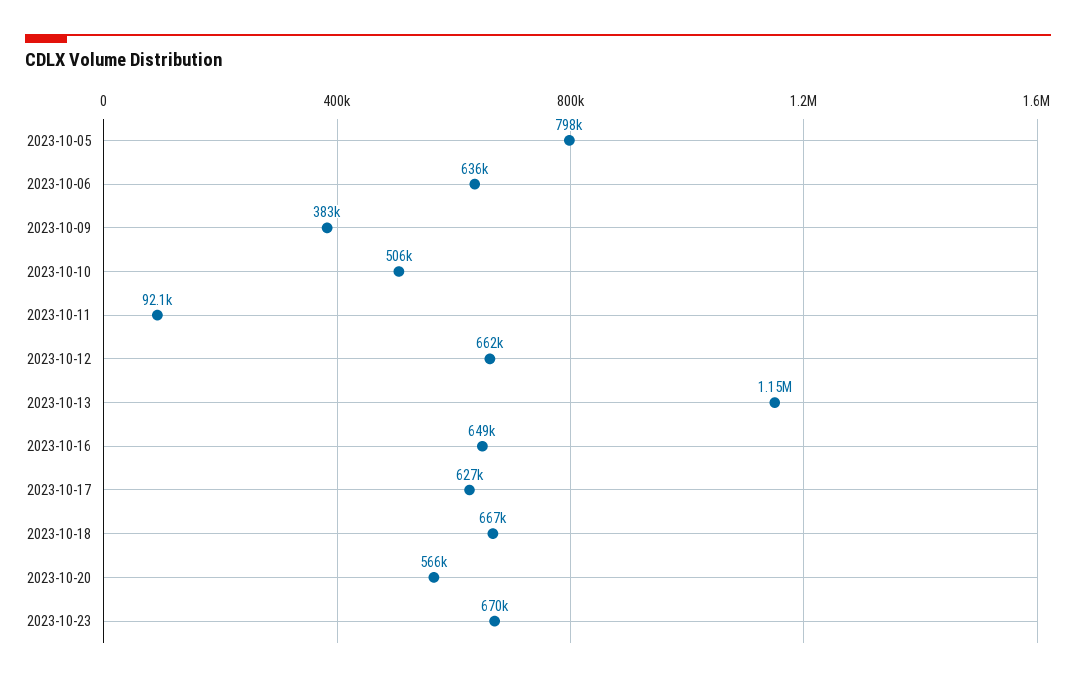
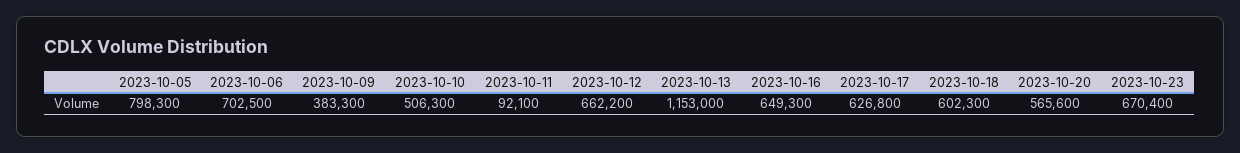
2023-10-06: 636000 -> 702500
2023-10-18: 667000 -> 602300

